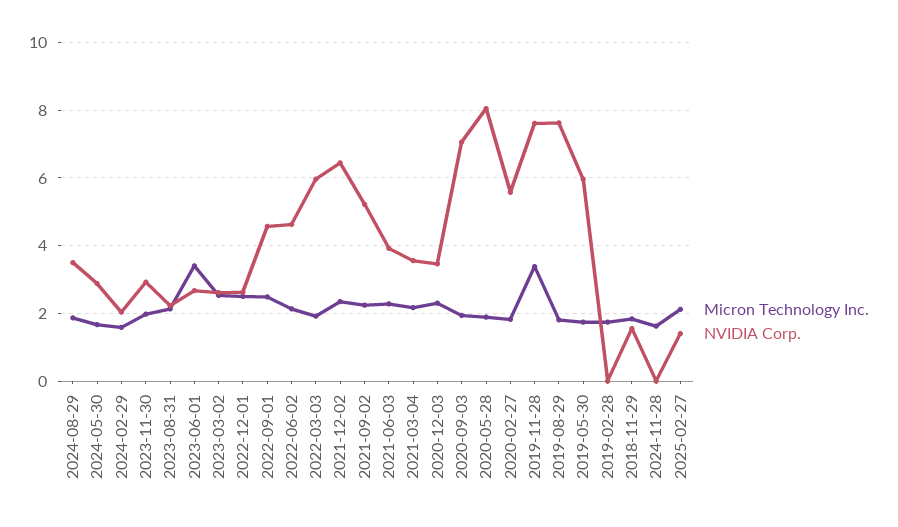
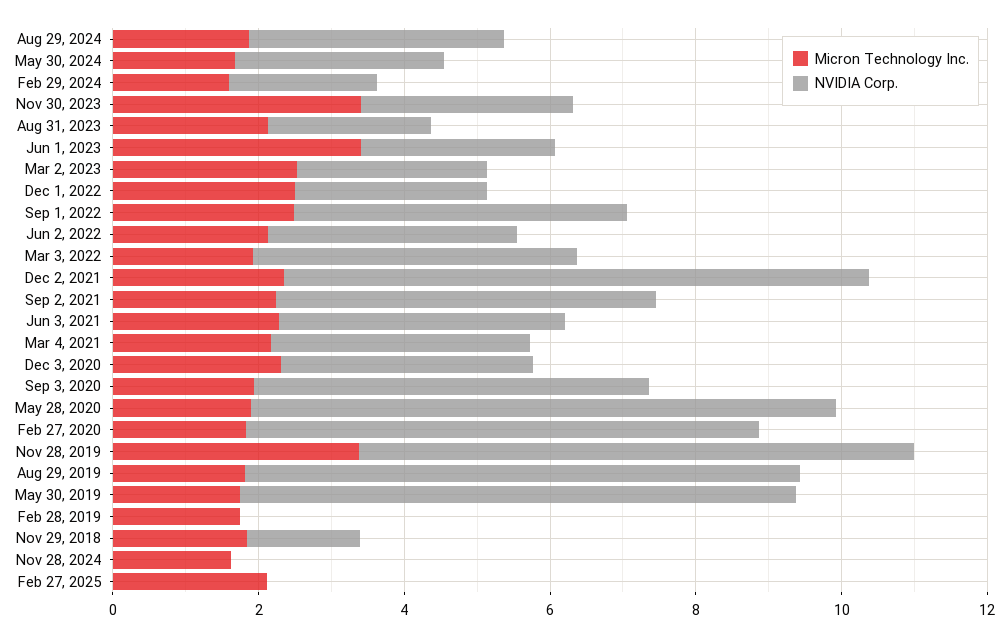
Micron Technology Inc., 2023-11-30: 2 -> 3.5
NVIDIA Corp., 2022-06-02: 4.6 -> 3.5
NVIDIA Corp., 2022-03-03: 6 -> 4.5
NVIDIA Corp., 2021-12-02: 6.4 -> 8
NVIDIA Corp., 2020-09-03: 7 -> 5.5
NVIDIA Corp., 2020-02-27: 5.6 -> 7
NVIDIA Corp., 2019-05-30: 6 -> 7.5
NVIDIA Corp., 2025-02-27: 1.4 -> 0

